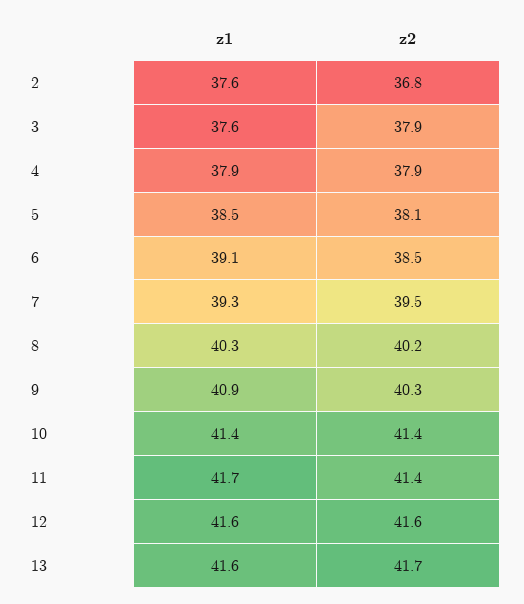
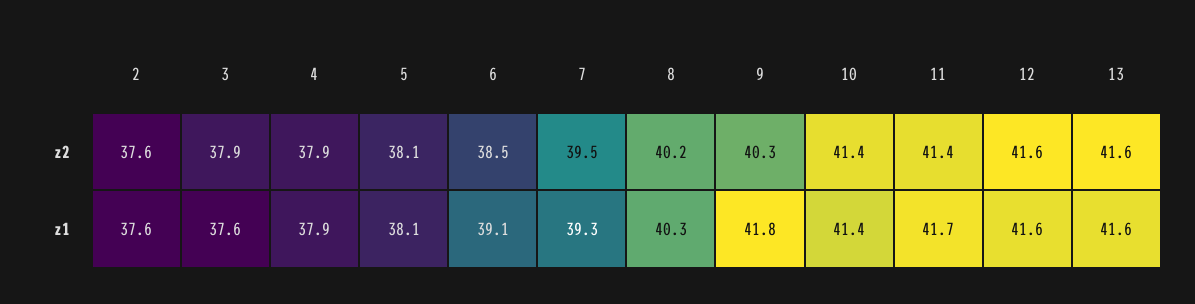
z2, 2: 36.8 -> 37.6
z1, 5: 38.5 -> 38.1
z1, 9: 40.9 -> 41.8
z2, 13: 41.7 -> 41.6

